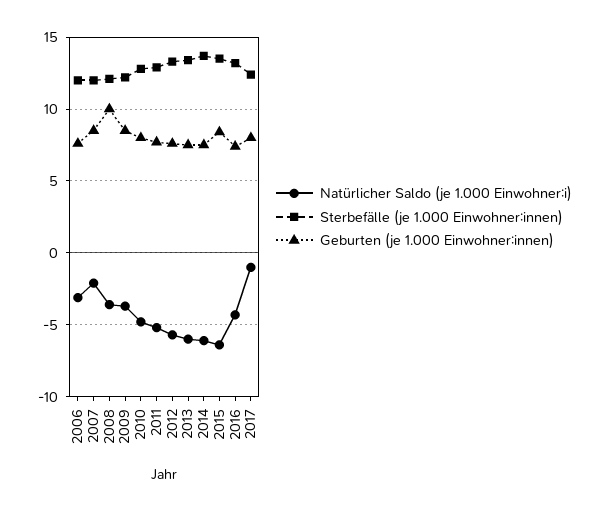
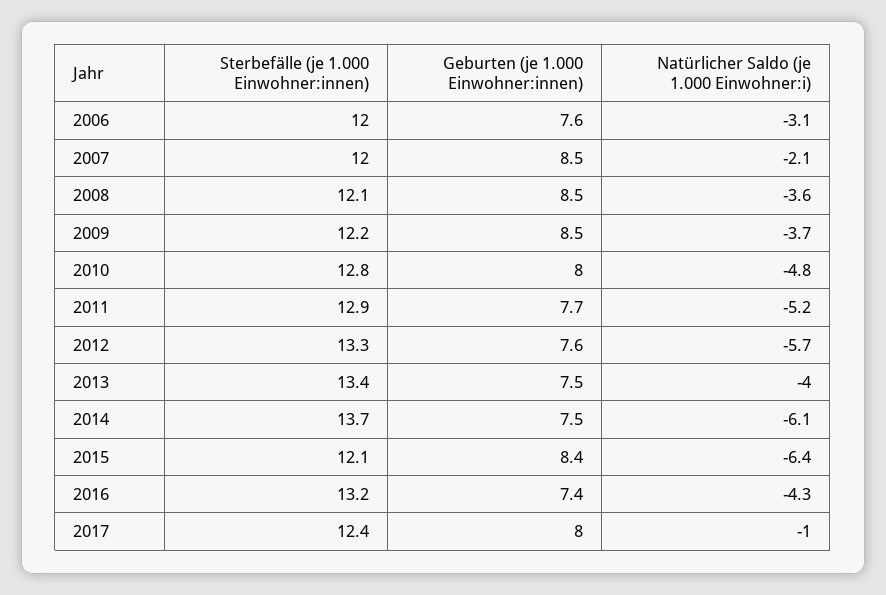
Geburten (je 1.000 Einwohner:innen), 2008: 10 -> 8.5
Natürlicher Saldo (je 1.000 Einwohner:i), 2013: -6 -> -4
Sterbefälle (je 1.000 Einwohner:innen), 2015: 13.5 -> 12.1

